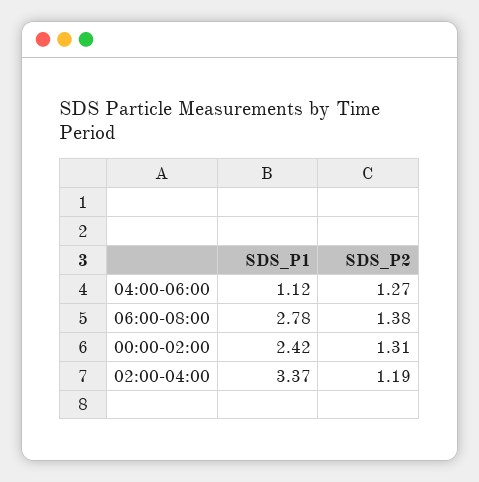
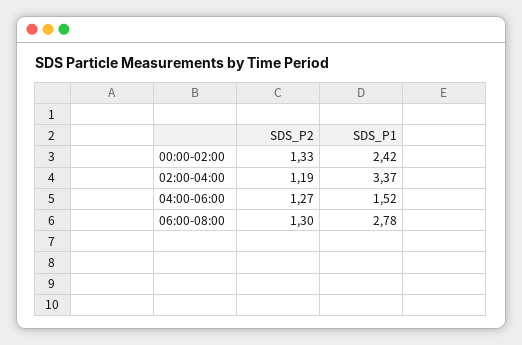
SDS_P1, 04:00-06:00: 1.12 -> 1.52
SDS_P2, 06:00-08:00: 1.38 -> 1.3
SDS_P2, 00:00-02:00: 1.31 -> 1.33

